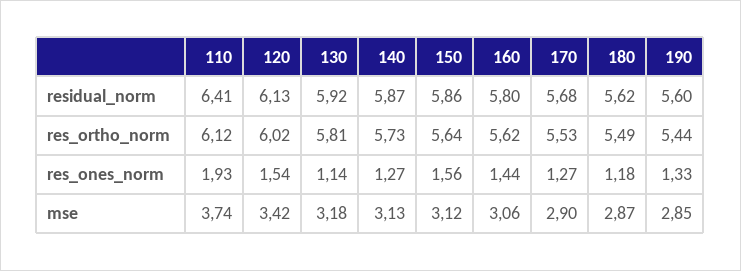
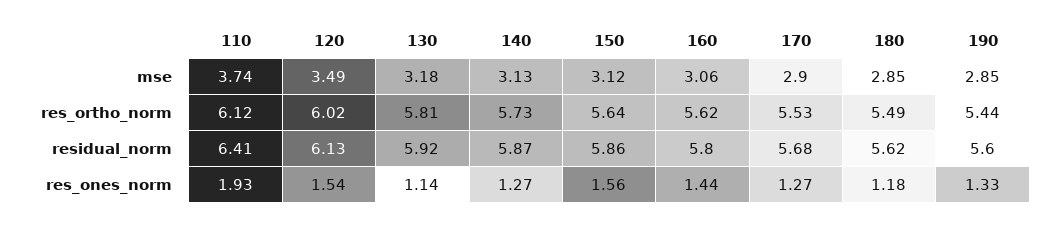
120, mse: 3.42 -> 3.49
180, mse: 2.87 -> 2.85

